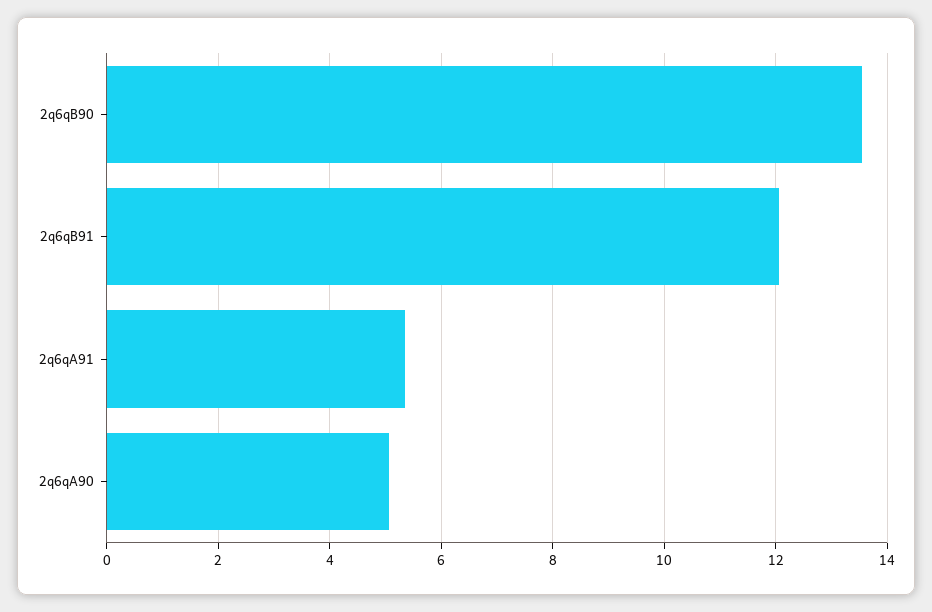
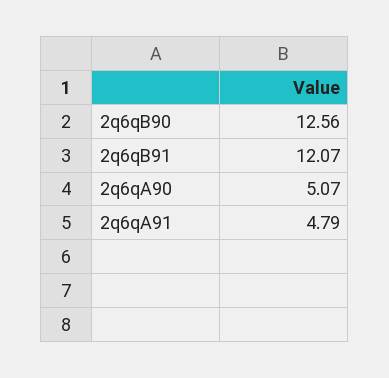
2q6qB90: 13.6 -> 12.56
2q6qA91: 5.4 -> 4.79

